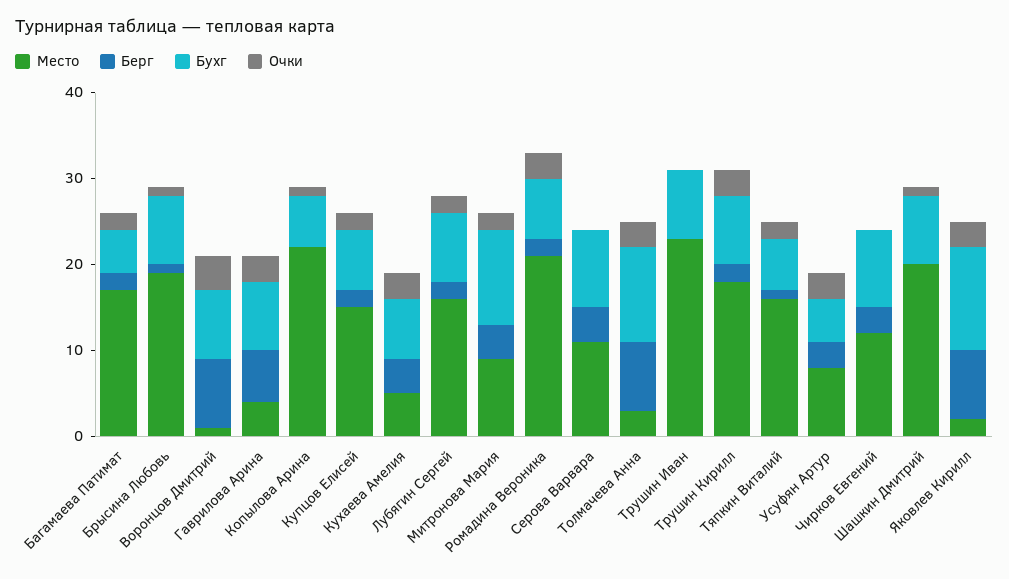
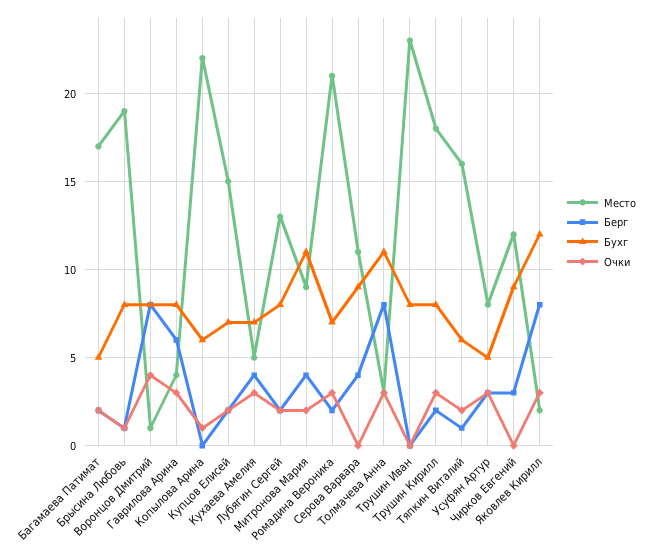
Место, Лубягин Сергей: 16 -> 13
Место, Шашкин Дмитрий: 20 -> none
Берг, Шашкин Дмитрий: 0 -> none
Бухг, Шашкин Дмитрий: 8 -> none
Очки, Шашкин Дмитрий: 1 -> none

